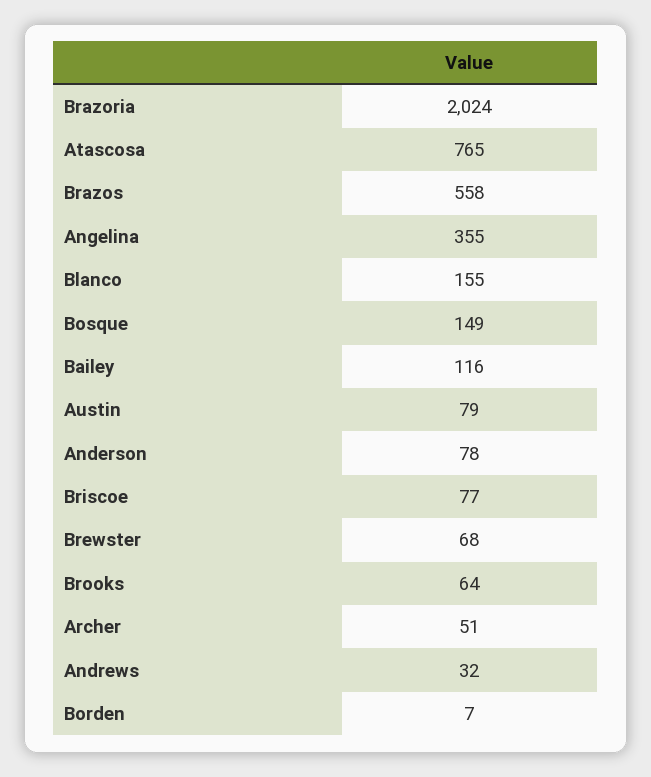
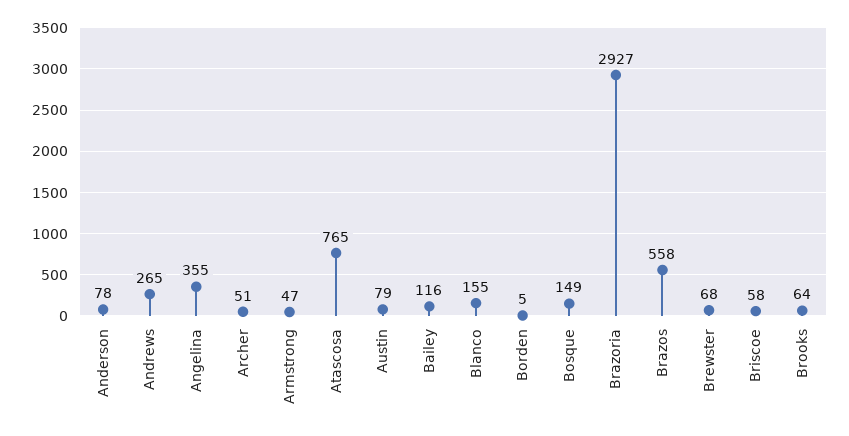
Brazoria: 2024 -> 2927
Briscoe: 77 -> 58
Andrews: 32 -> 265
Borden: 7 -> 5
Armstrong: none -> 47

